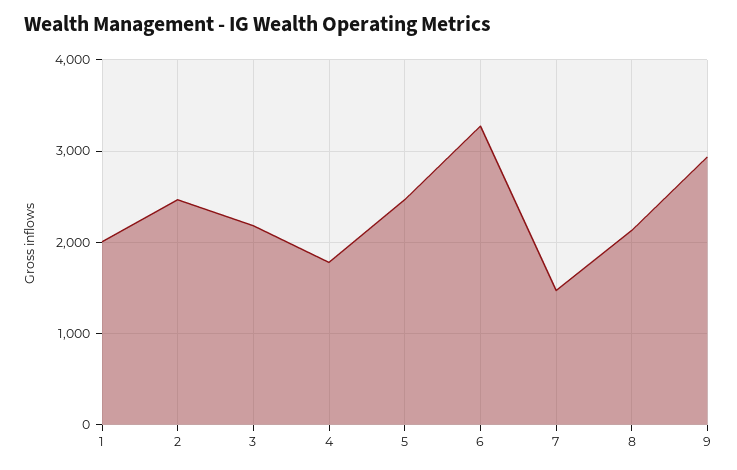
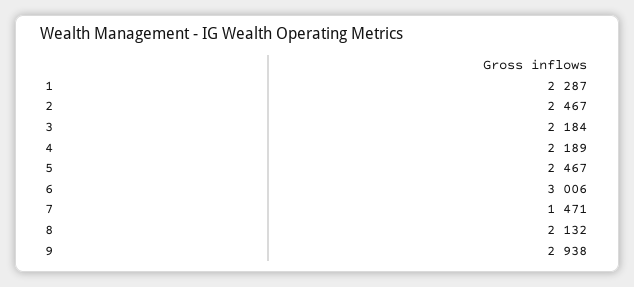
1: 2000 -> 2287
4: 1800 -> 2189
6: 3300 -> 3006

